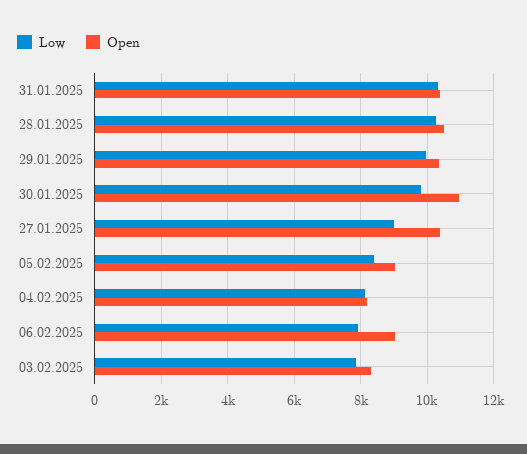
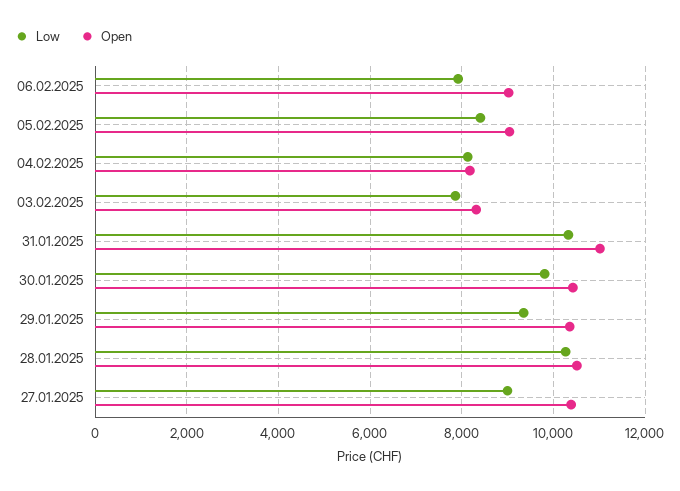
Open, 31.01.2025: 10400 -> 11000
Low, 29.01.2025: 10000 -> 9400
Open, 30.01.2025: 11000 -> 10400

